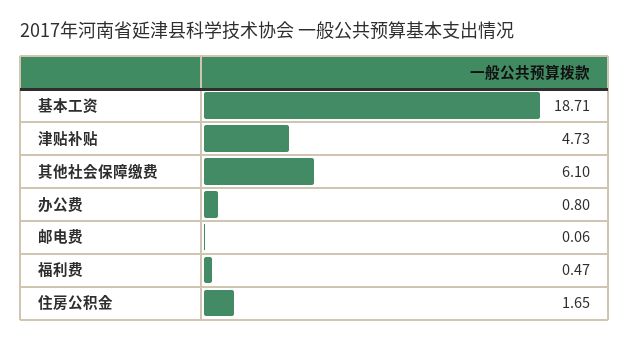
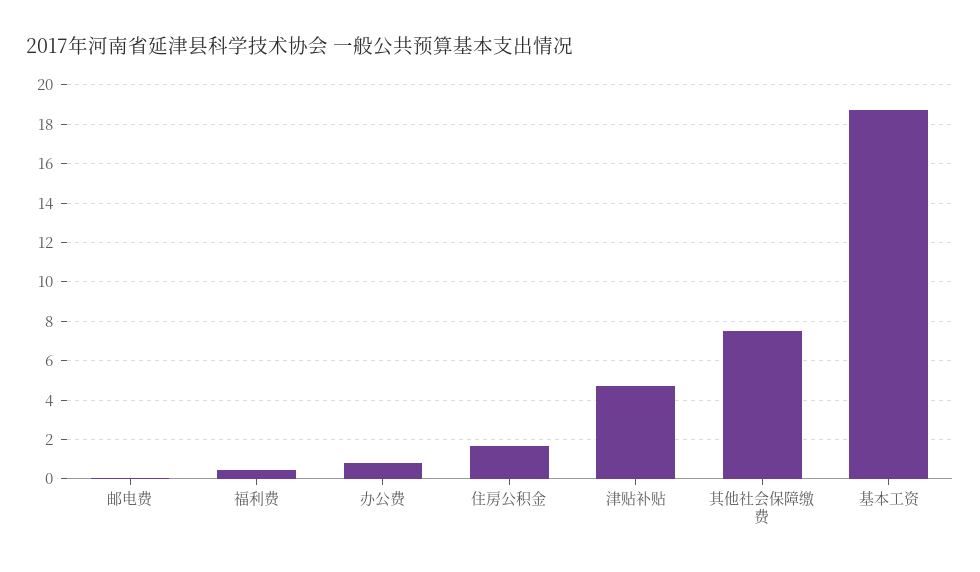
其他社会保障缴费: 6.1 -> 7.5

